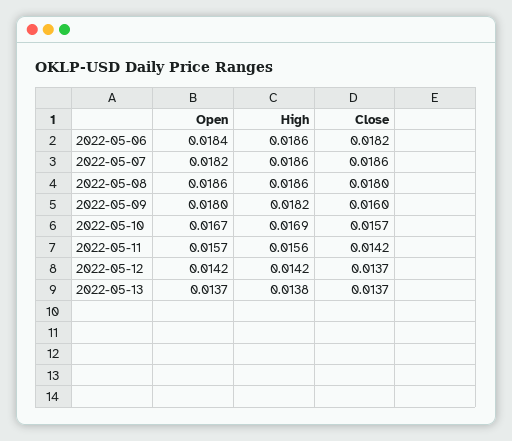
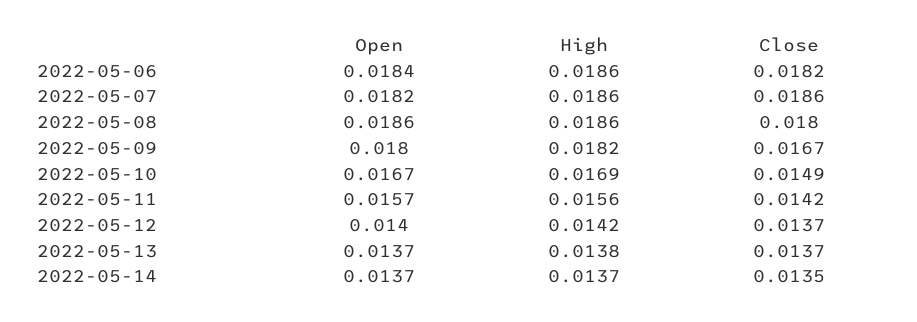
Close, 2022-05-09: 0.016 -> 0.0167
Close, 2022-05-10: 0.0157 -> 0.0149
Open, 2022-05-12: 0.0142 -> 0.014
Open, 2022-05-14: none -> 0.0137
High, 2022-05-14: none -> 0.0137
Close, 2022-05-14: none -> 0.0135

